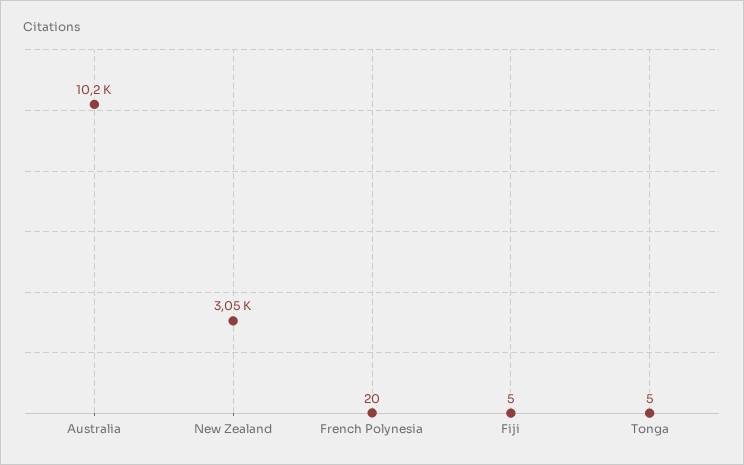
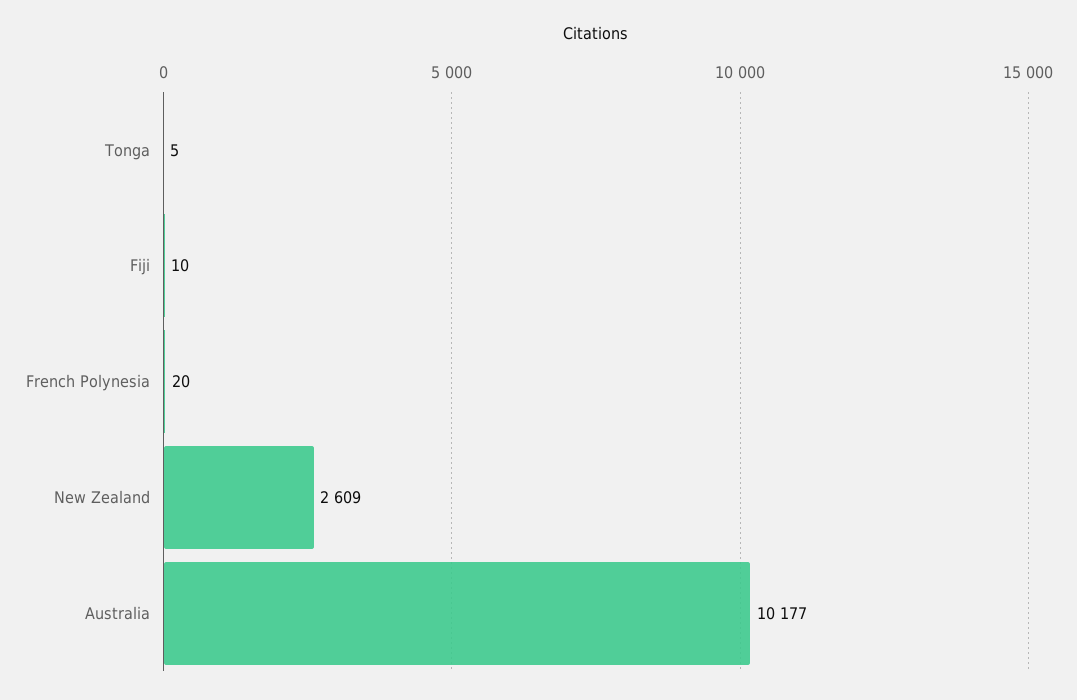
New Zealand: 3050 -> 2609
Fiji: 5 -> 10

